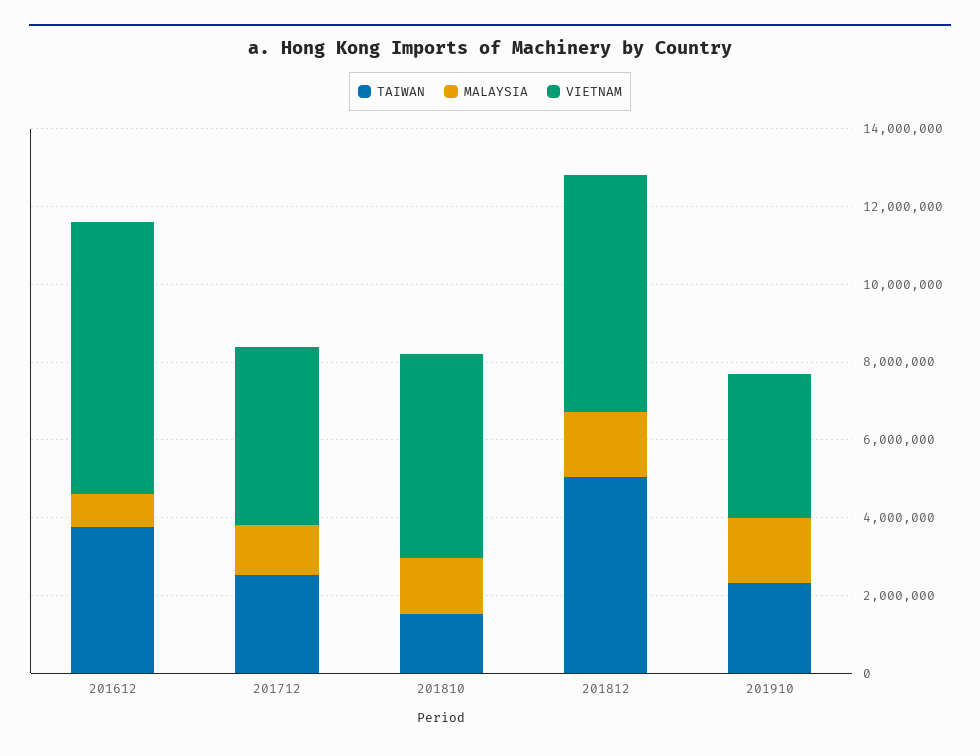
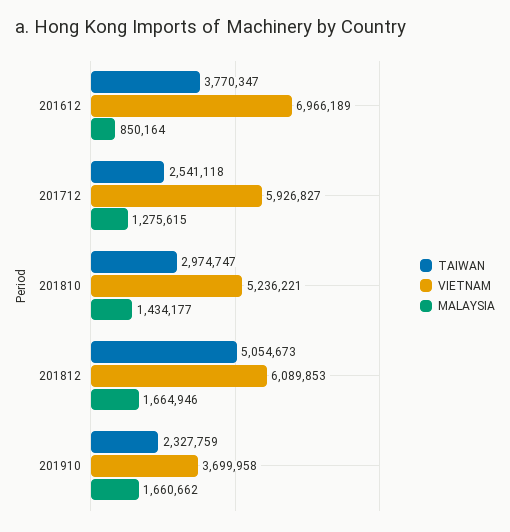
VIETNAM, 201712: 4500000 -> 5926827
TAIWAN, 201810: 1500000 -> 2974747

